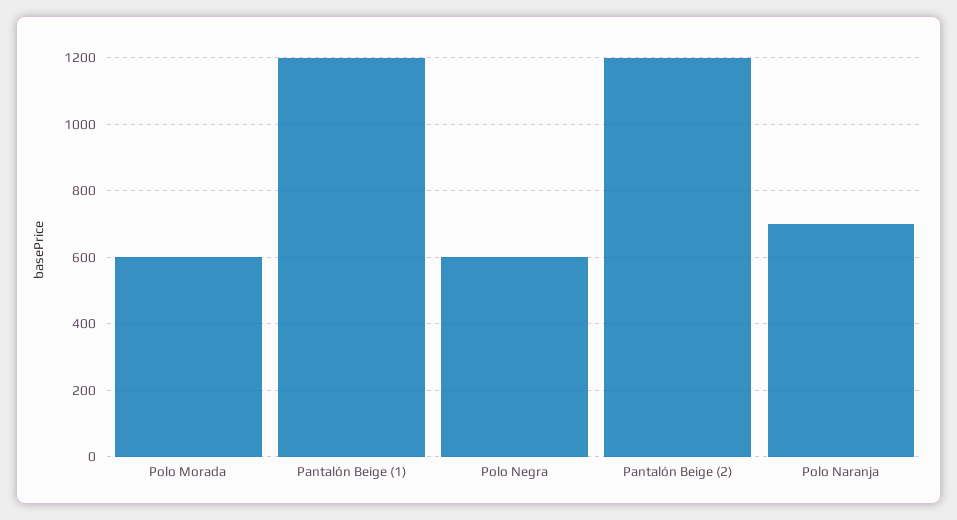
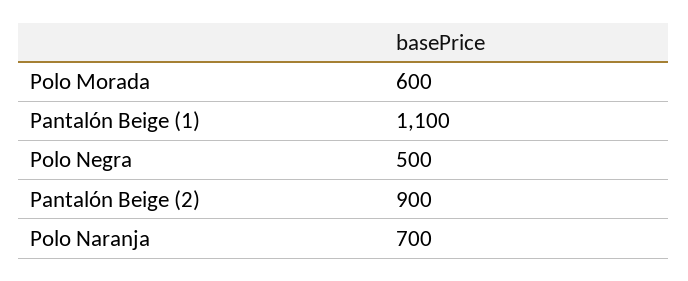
Pantalón Beige (1): 1200 -> 1100
Polo Negra: 600 -> 500
Pantalón Beige (2): 1200 -> 900

